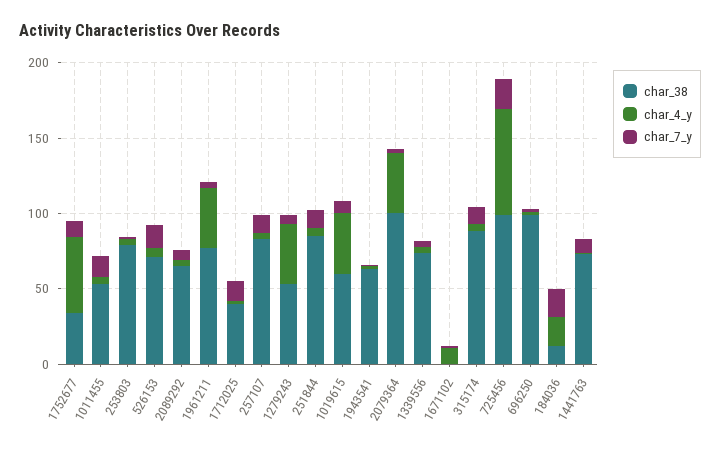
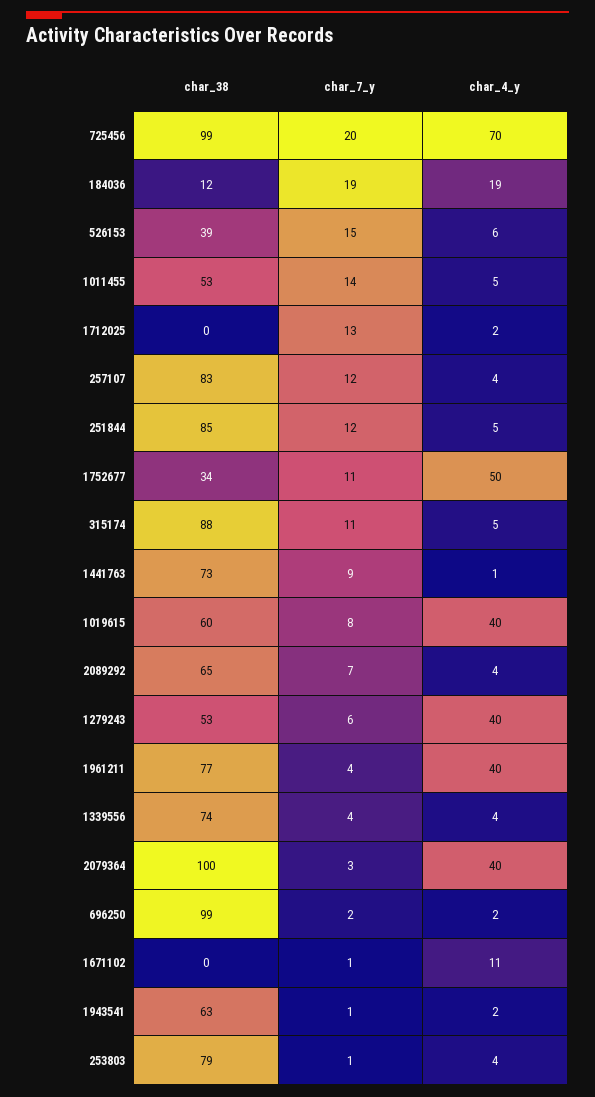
char_38, 526153: 70 -> 39
char_38, 1712025: 40 -> 0

